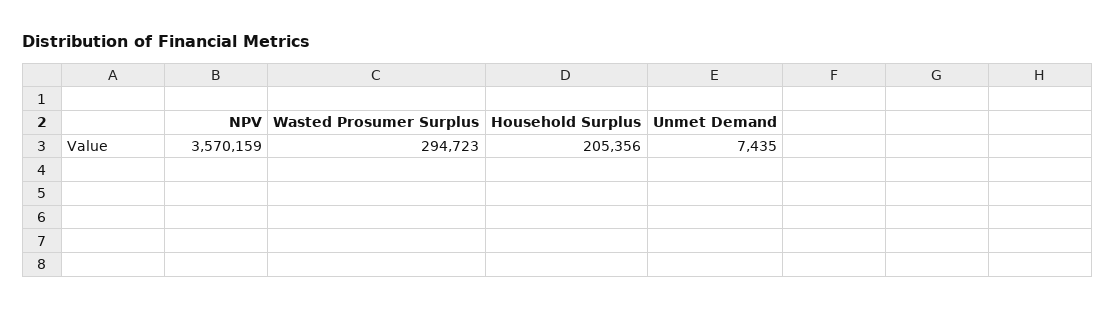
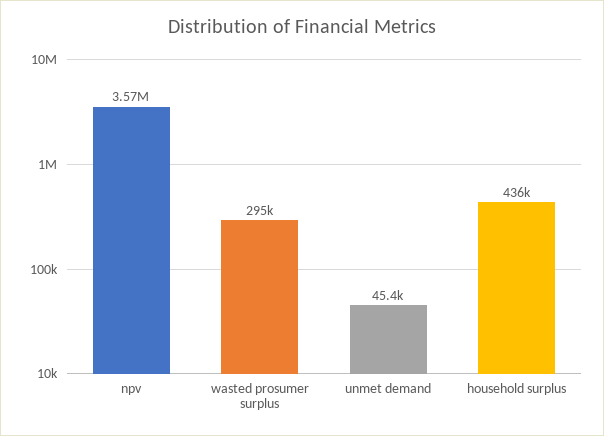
Household Surplus: 205356 -> 436000
Unmet Demand: 7435 -> 45400

